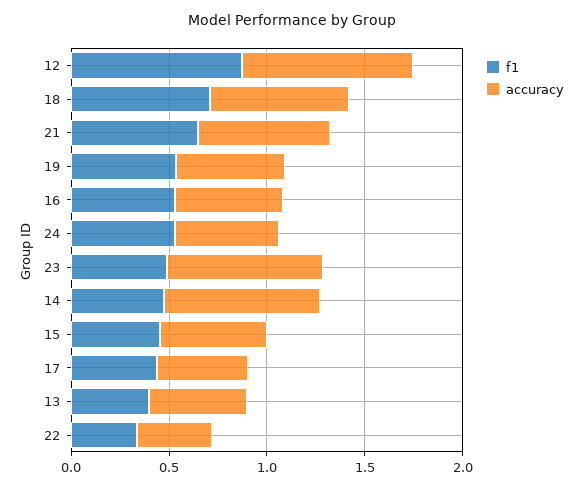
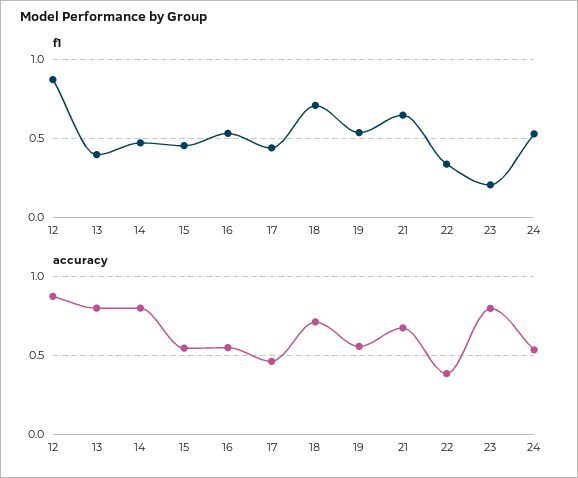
f1, 23: 0.5 -> 0.2
accuracy, 13: 0.5 -> 0.8

